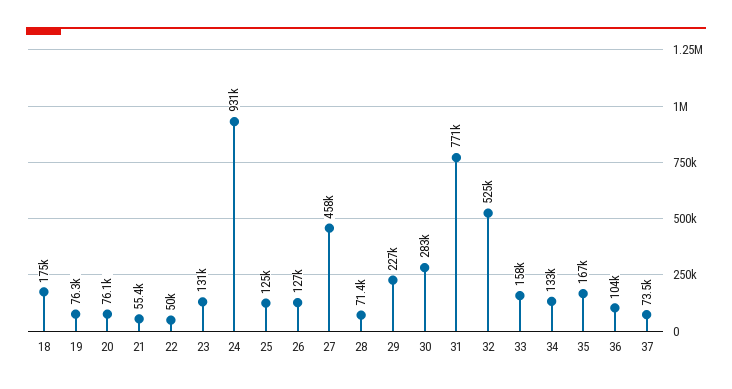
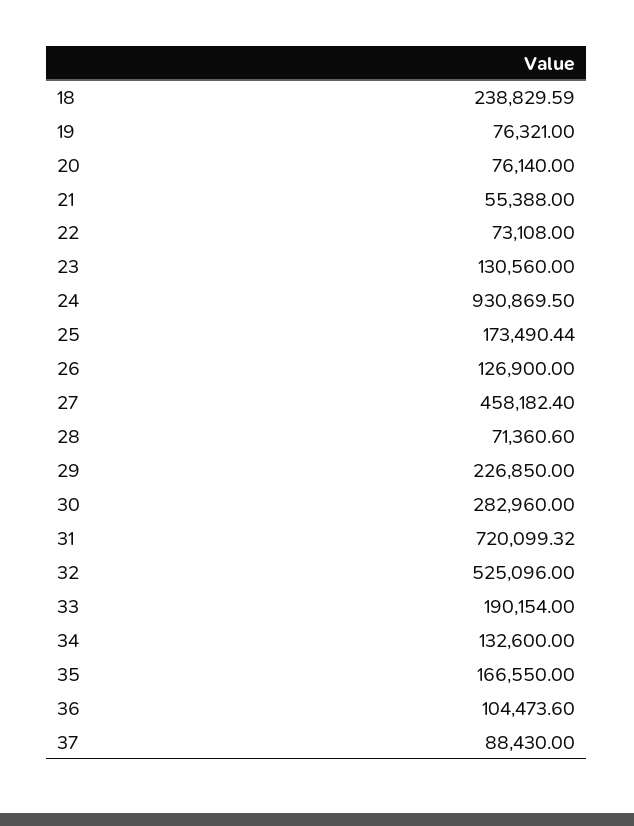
18: 175000 -> 238829.59
22: 50000 -> 73108
25: 125000 -> 173490.44
31: 771000 -> 720099.32
33: 158000 -> 190154
37: 73500 -> 88430

